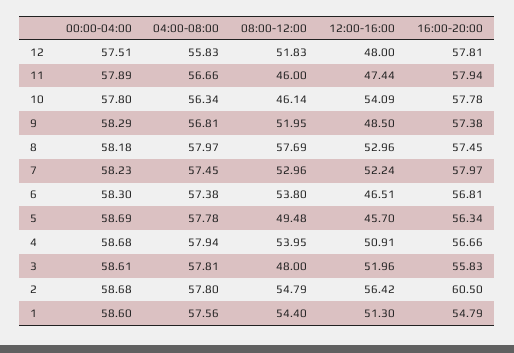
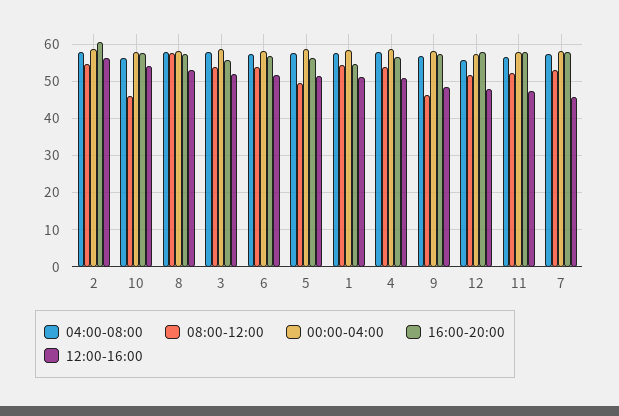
08:00-12:00, 11: 46 -> 52
08:00-12:00, 9: 51.95 -> 46
12:00-16:00, 7: 52.24 -> 46
12:00-16:00, 6: 46.51 -> 52
12:00-16:00, 5: 45.7 -> 52
08:00-12:00, 3: 48 -> 54

